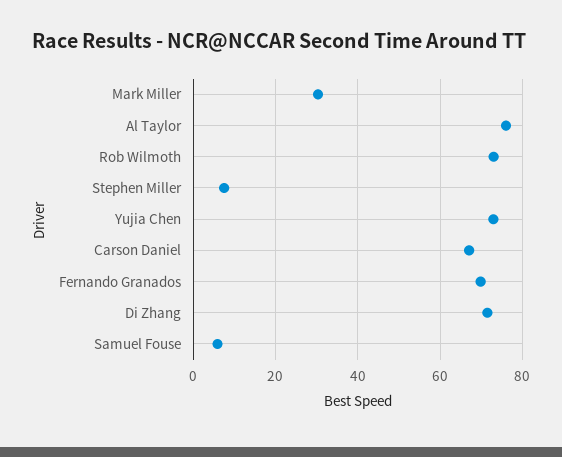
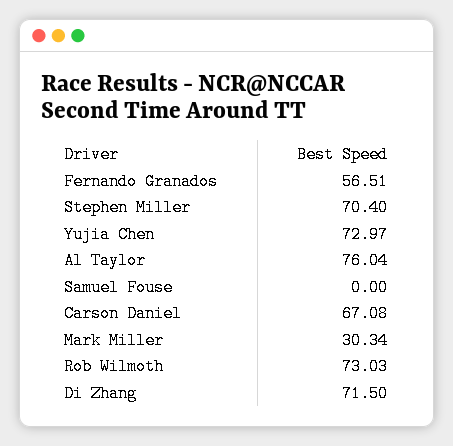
Stephen Miller: 8 -> 70.4
Fernando Granados: 70 -> 56.51
Samuel Fouse: 6 -> 0

